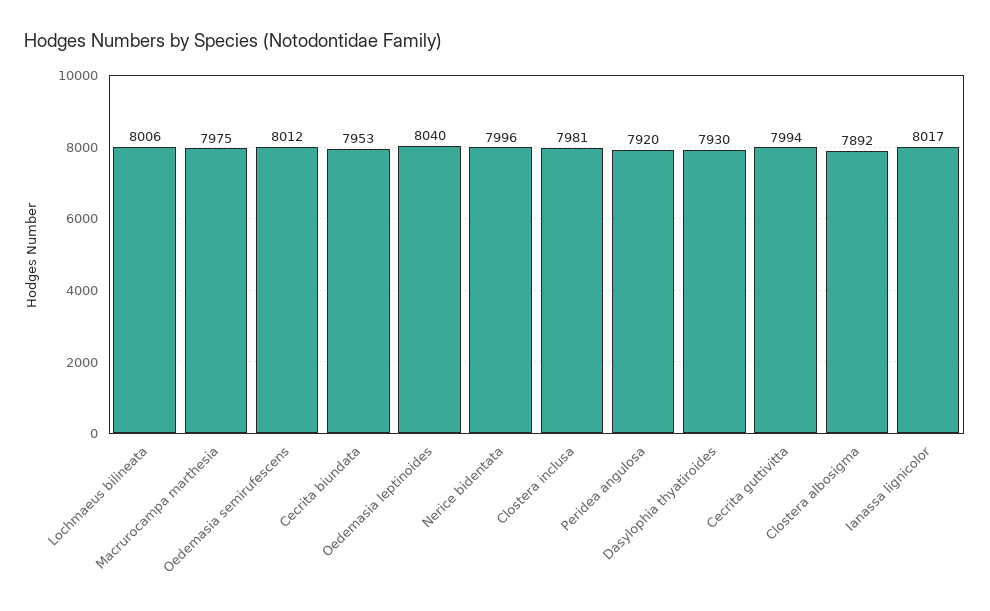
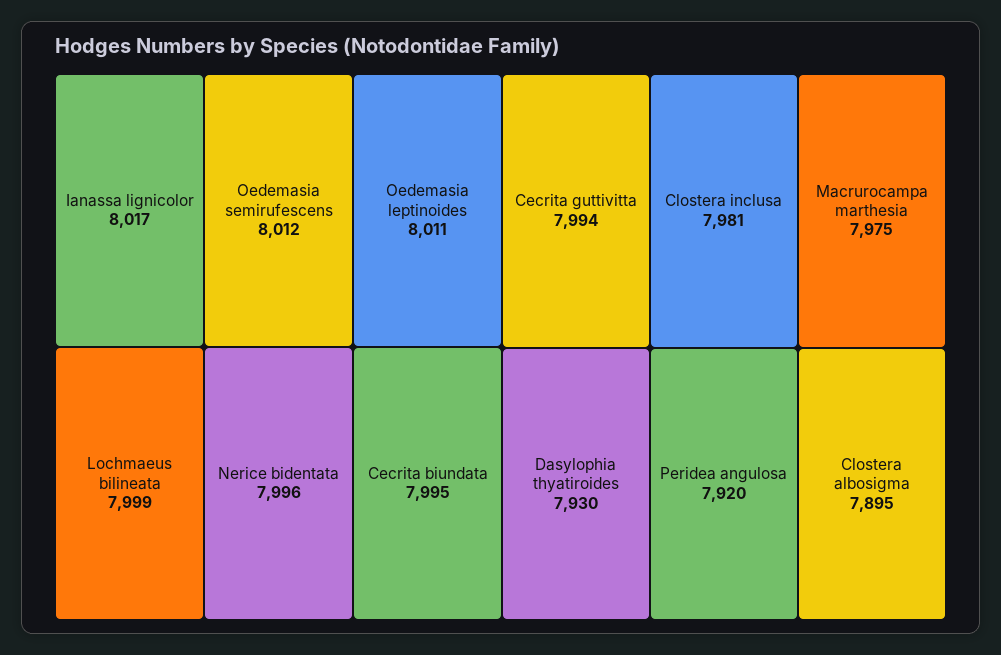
Lochmaeus bilineata: 8006 -> 7999
Cecrita biundata: 7953 -> 7995
Oedemasia leptinoides: 8040 -> 8011
Clostera albosigma: 7892 -> 7895

